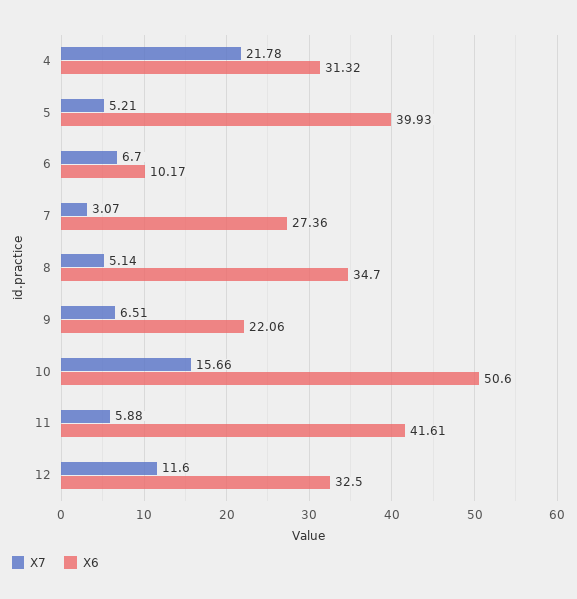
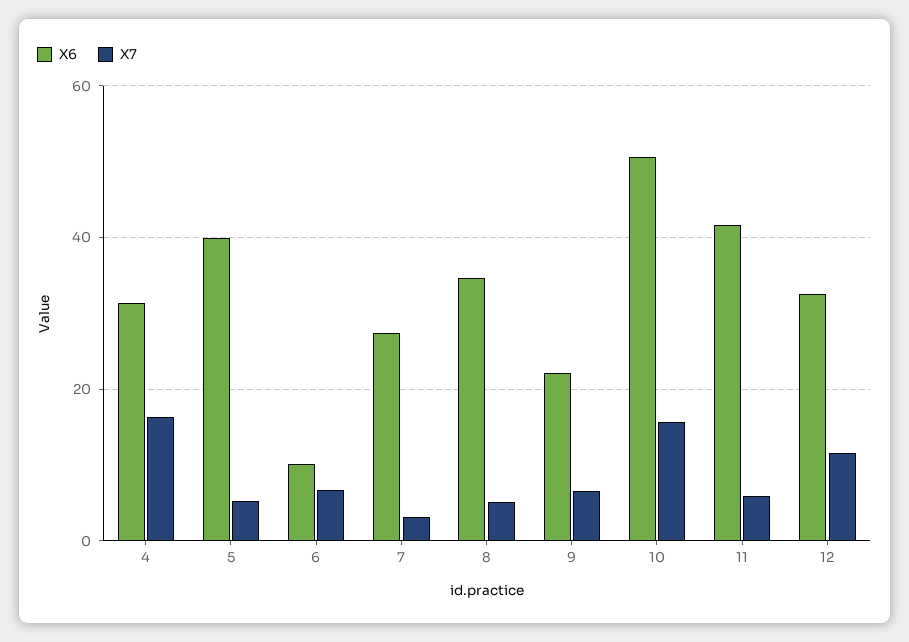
X7, 4: 21.78 -> 16

